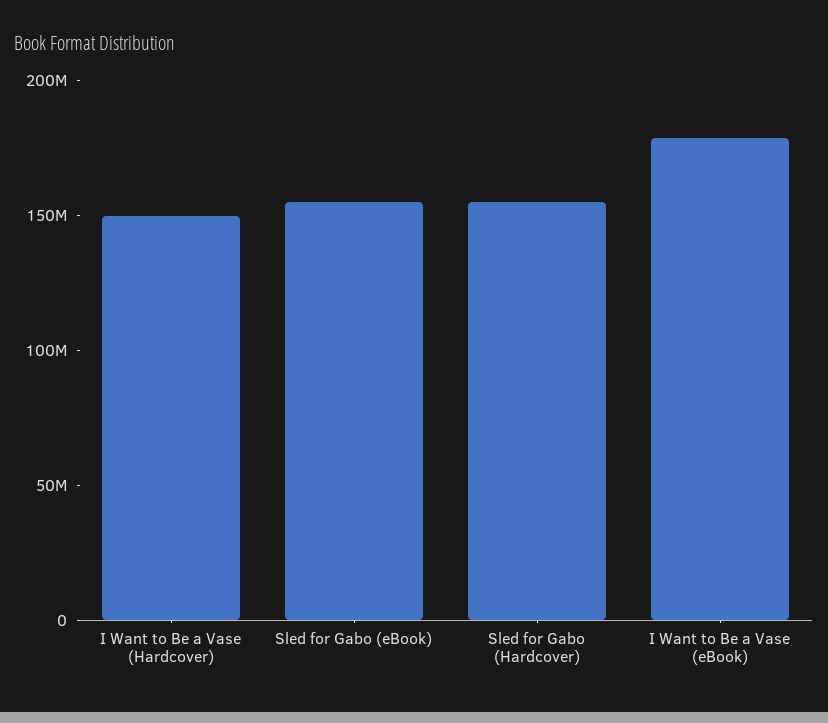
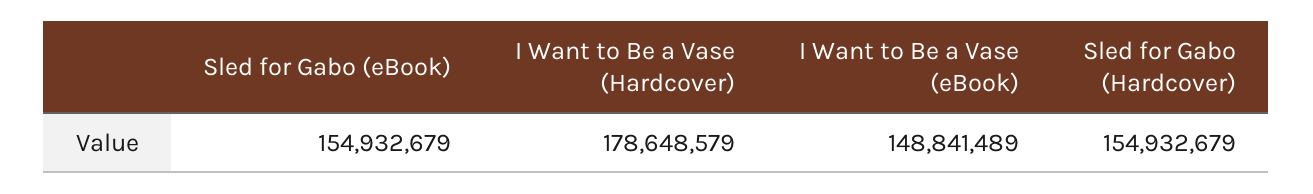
I Want to Be a Vase (Hardcover): 150000000 -> 178648579
I Want to Be a Vase (eBook): 180000000 -> 148841489

